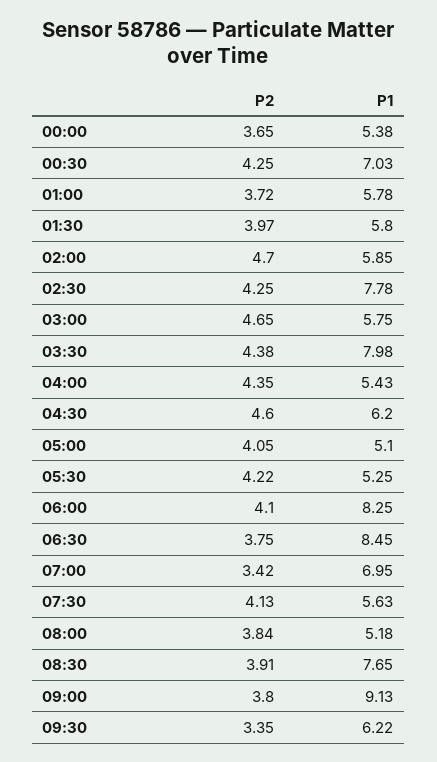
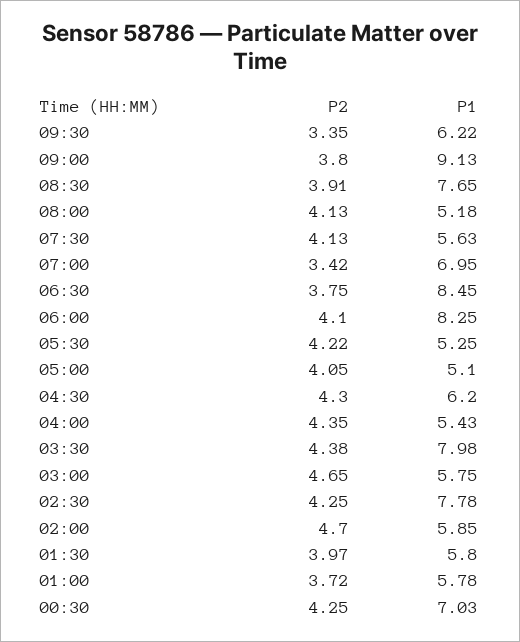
P2, 00:00: 3.65 -> none
P1, 00:00: 5.38 -> none
P2, 04:30: 4.6 -> 4.3
P2, 08:00: 3.84 -> 4.13

